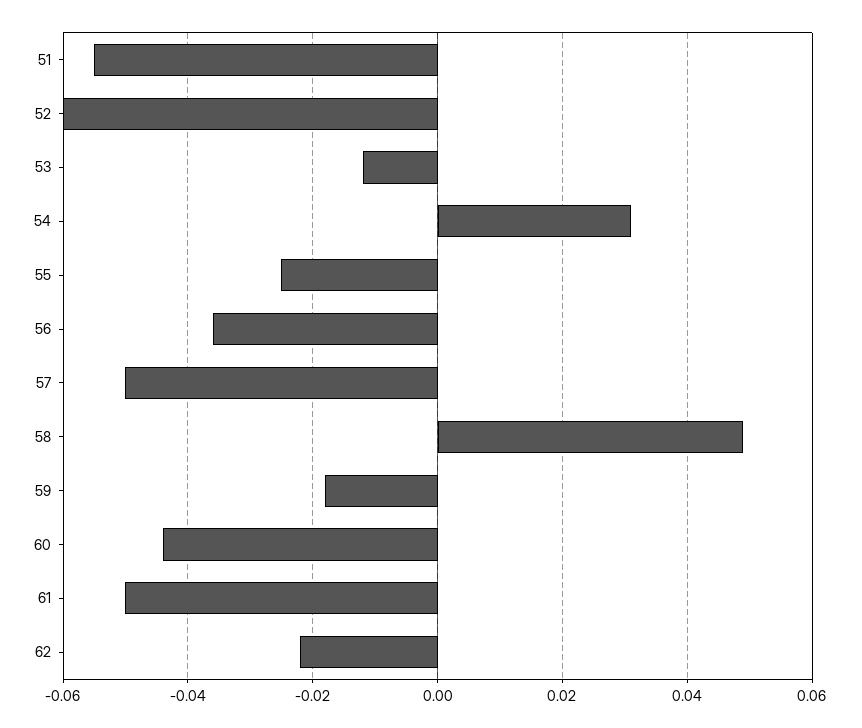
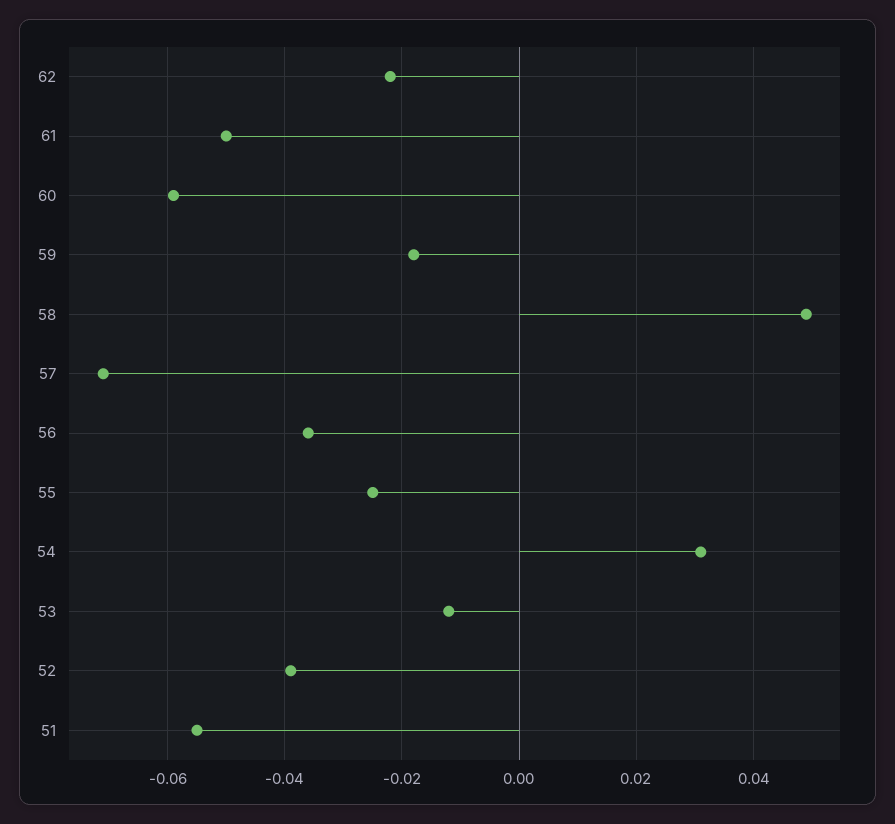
52: -0.06 -> -0.04
57: -0.05 -> -0.07
60: -0.045 -> -0.06

